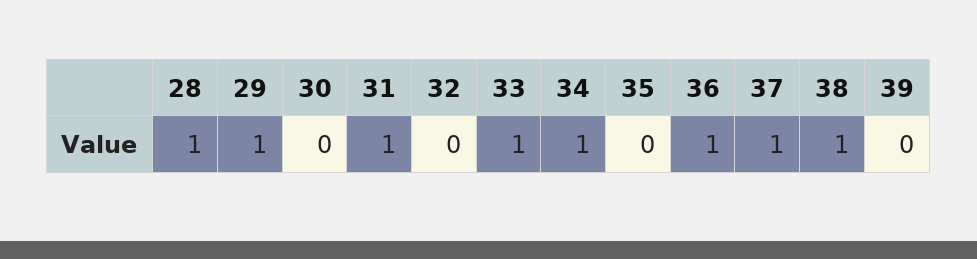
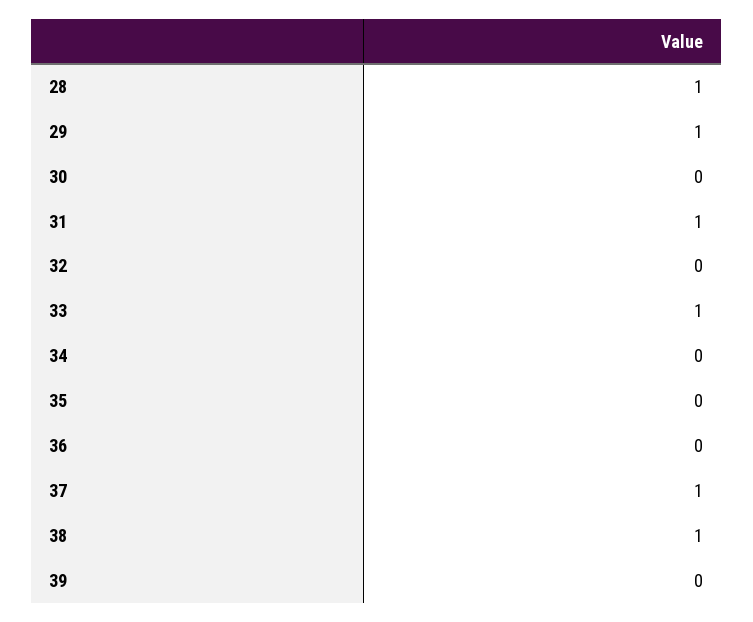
34: 1 -> 0
36: 1 -> 0

